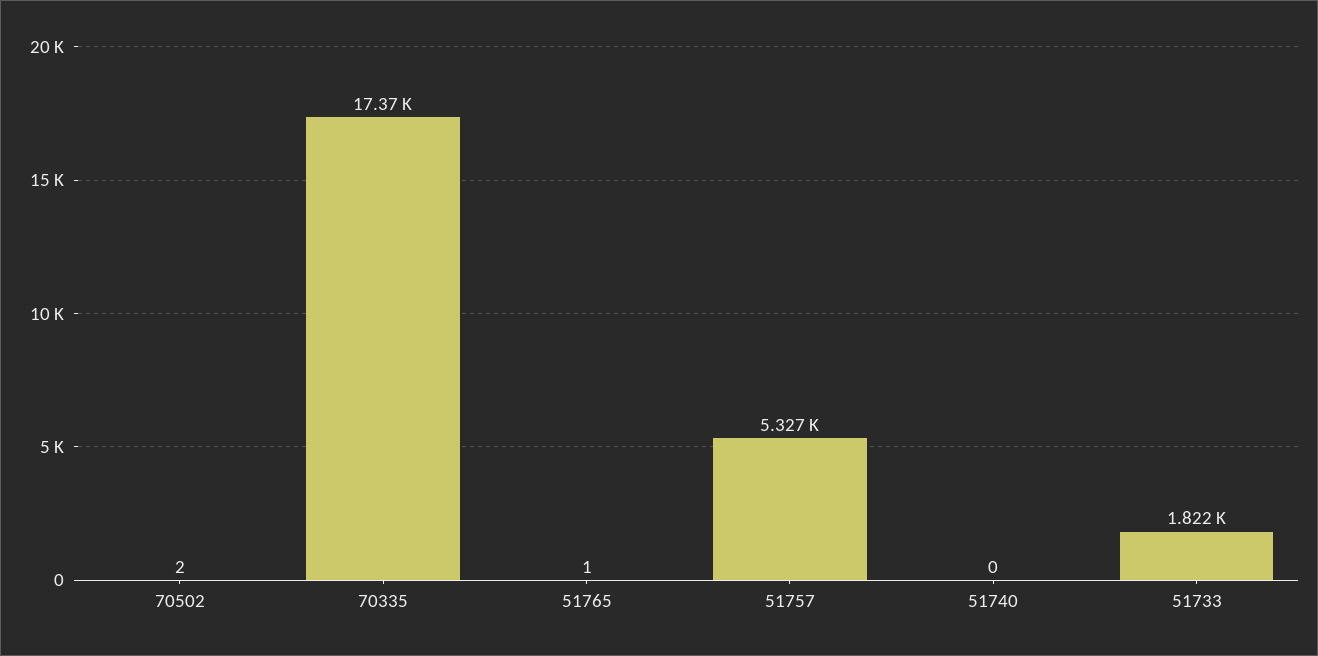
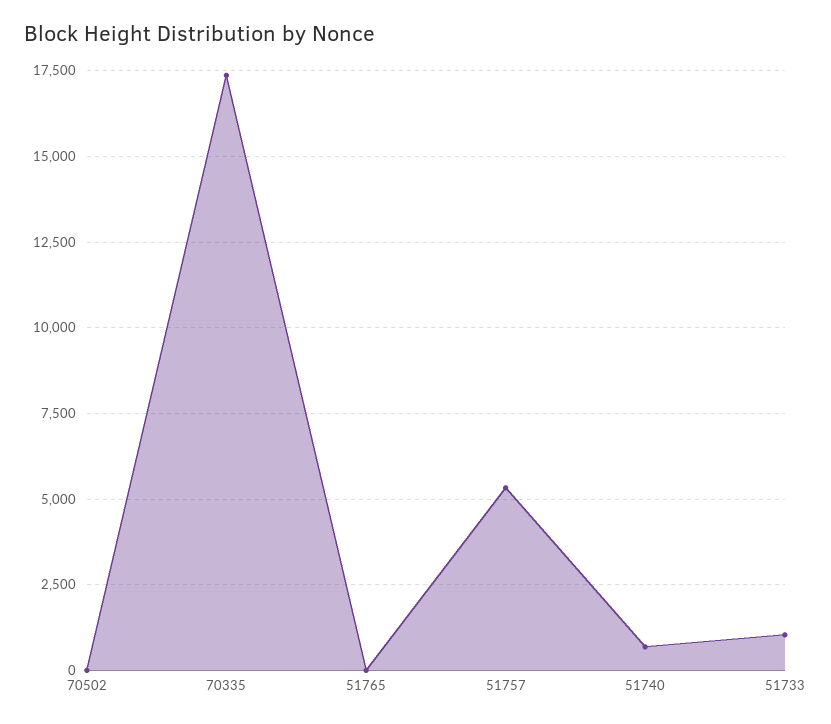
51740: 0 -> 750
51733: 1822 -> 1000

